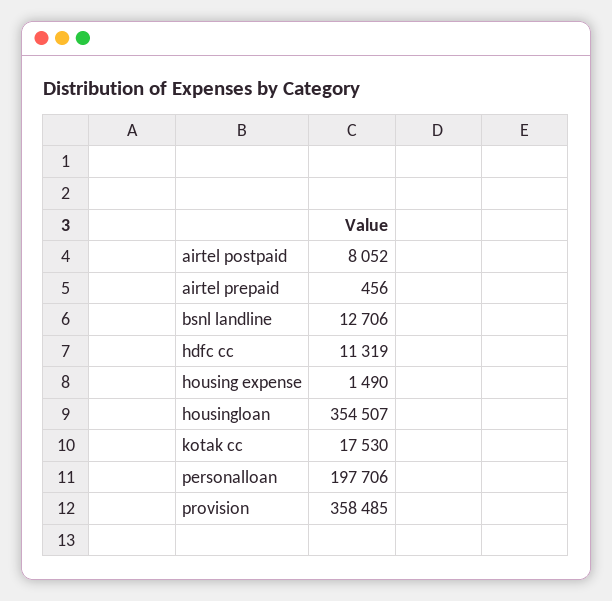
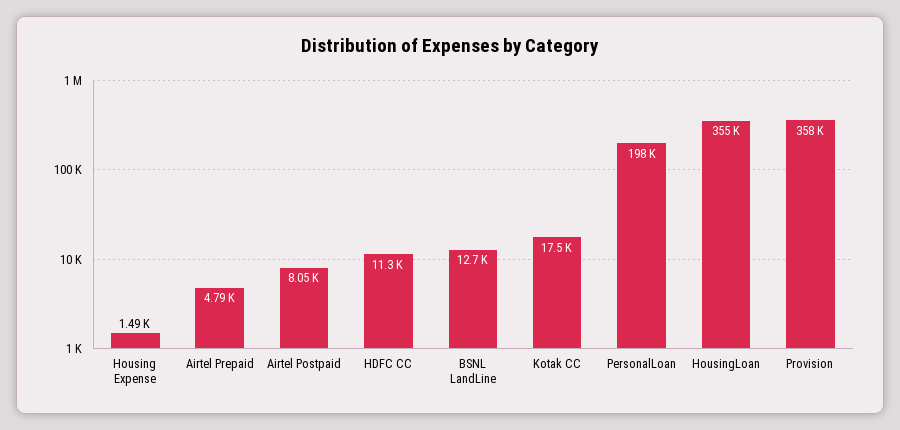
airtel prepaid: 456 -> 4790

